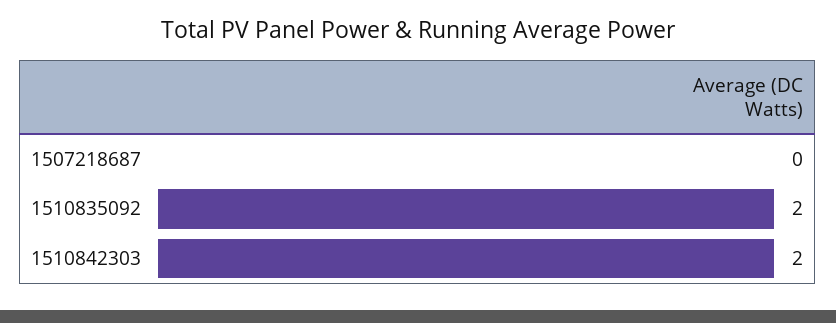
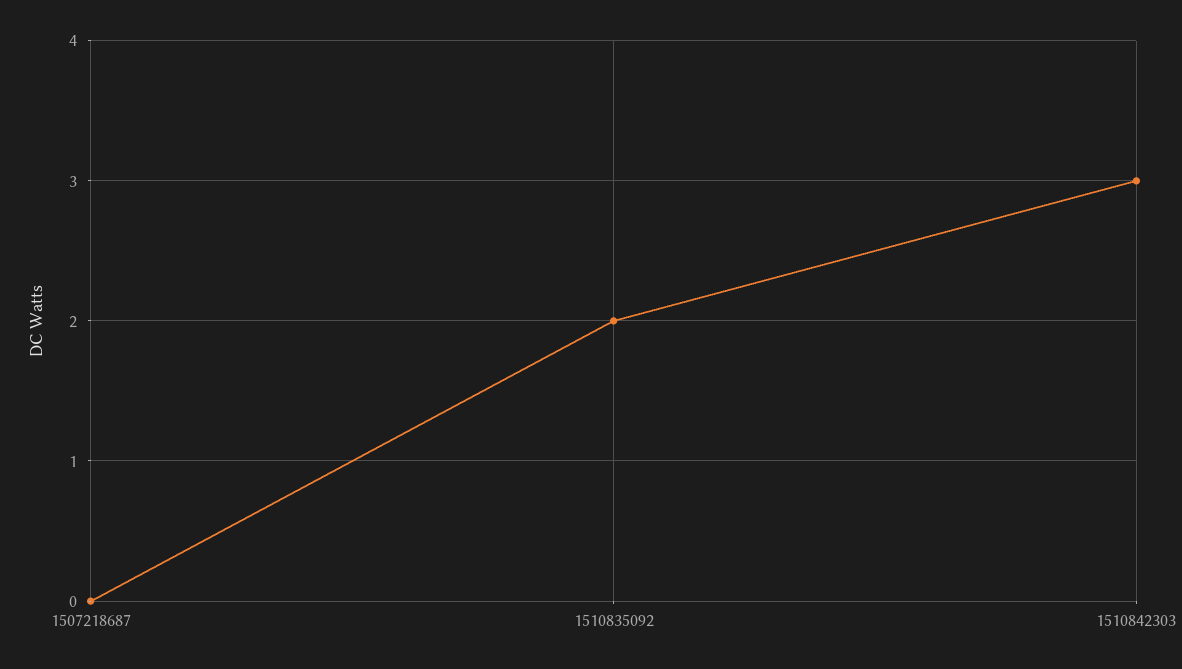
1510842303: 2 -> 3

